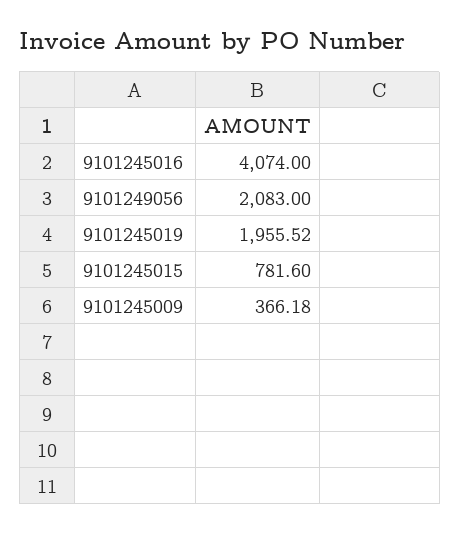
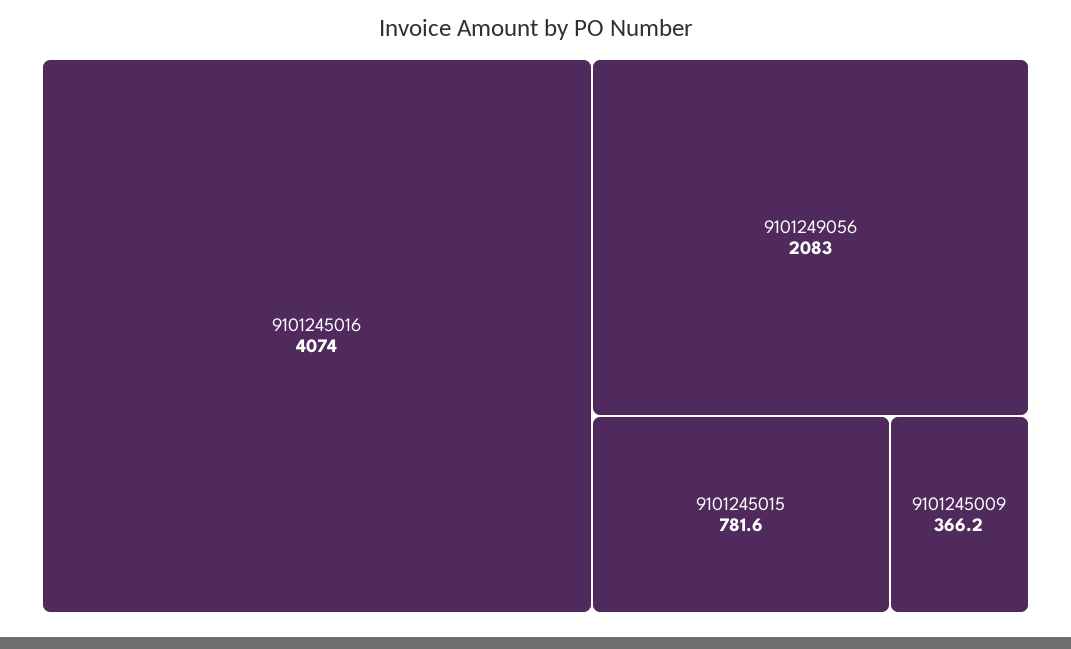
9101245019: 1955.52 -> none

